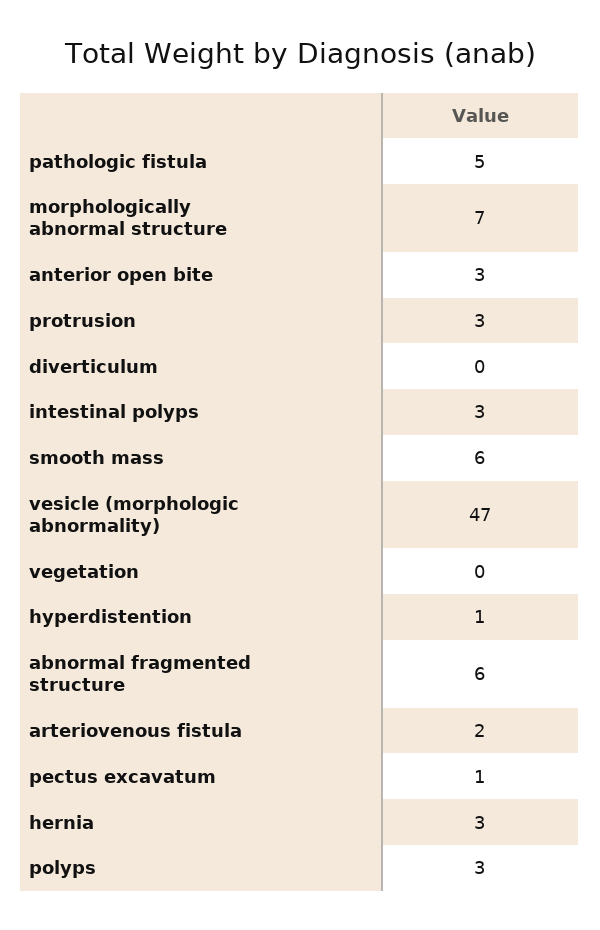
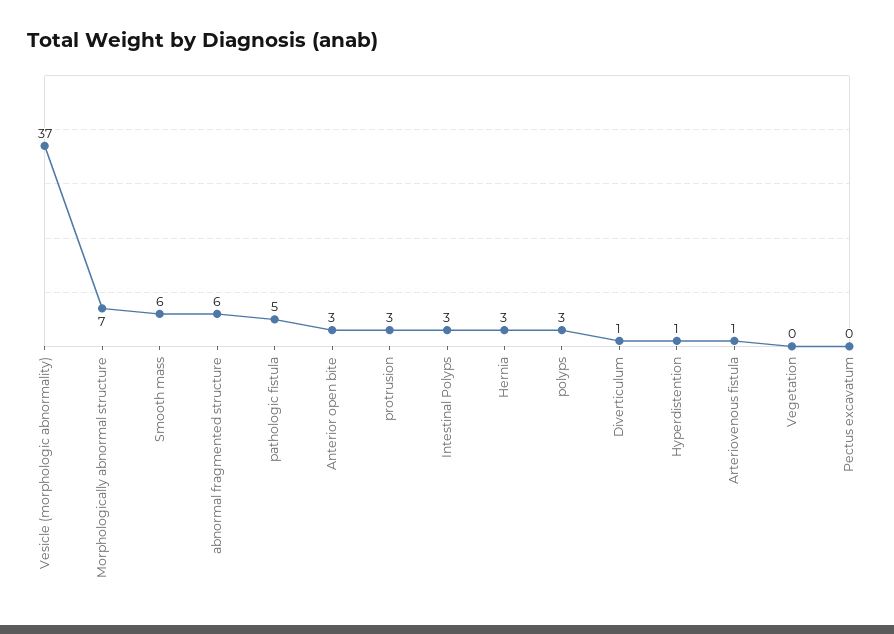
diverticulum: 0 -> 1
vesicle (morphologic abnormality): 47 -> 37
arteriovenous fistula: 2 -> 1
pectus excavatum: 1 -> 0

